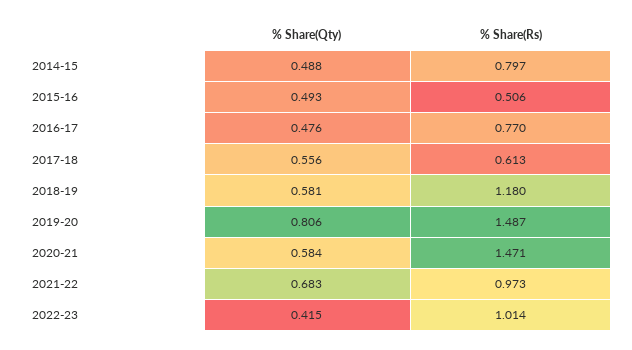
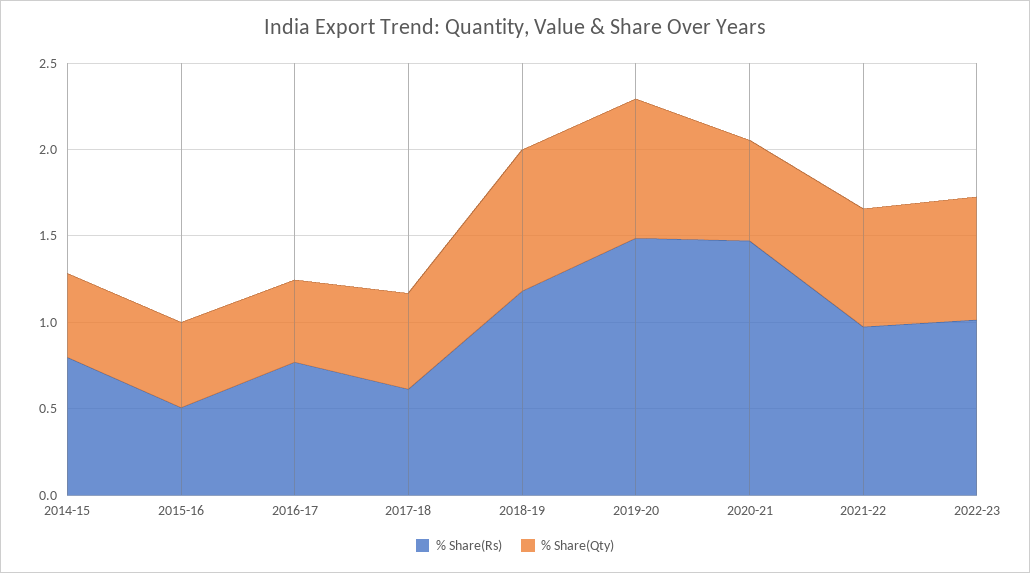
% Share(Qty), 2018-19: 0.581 -> 0.8
% Share(Qty), 2022-23: 0.415 -> 0.7

